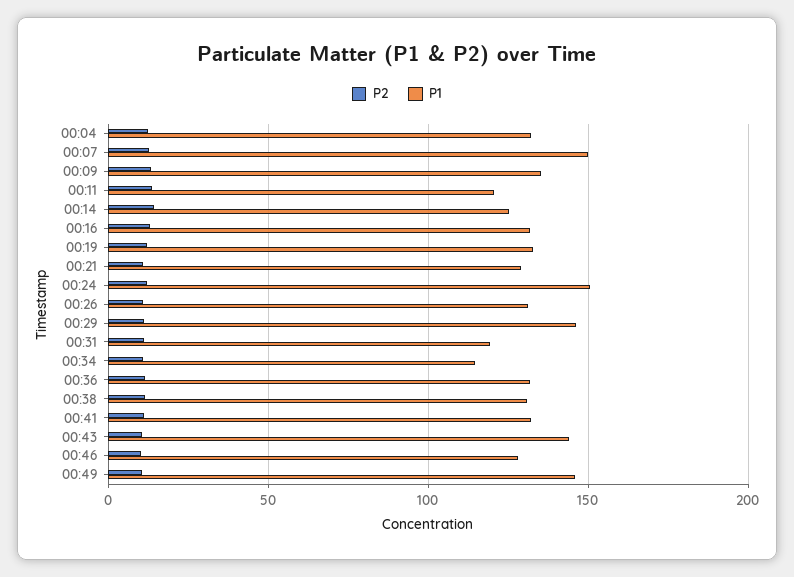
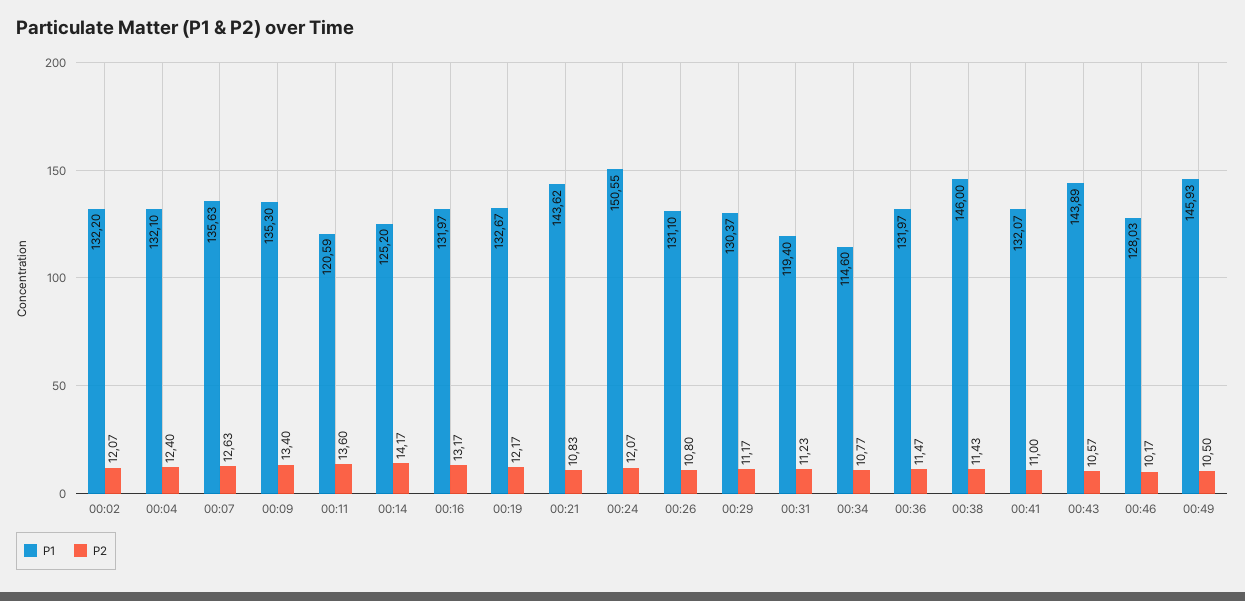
P1, 00:07: 150 -> 135.63
P1, 00:21: 130 -> 143.62
P1, 00:29: 145 -> 130.37
P1, 00:38: 130 -> 146
P1, 00:02: none -> 132.2
P2, 00:02: none -> 12.07

